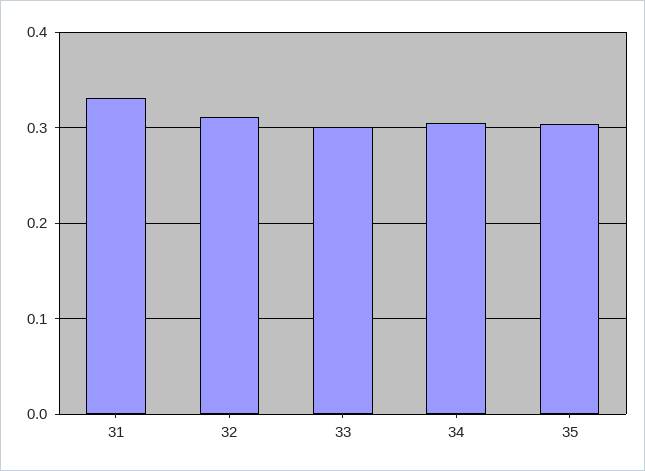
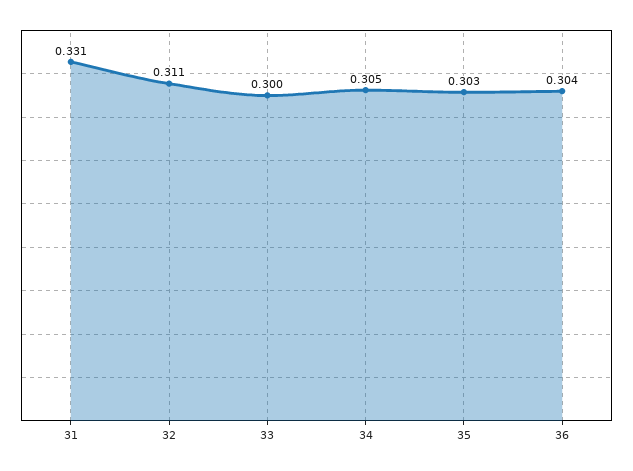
36: none -> 0.304

